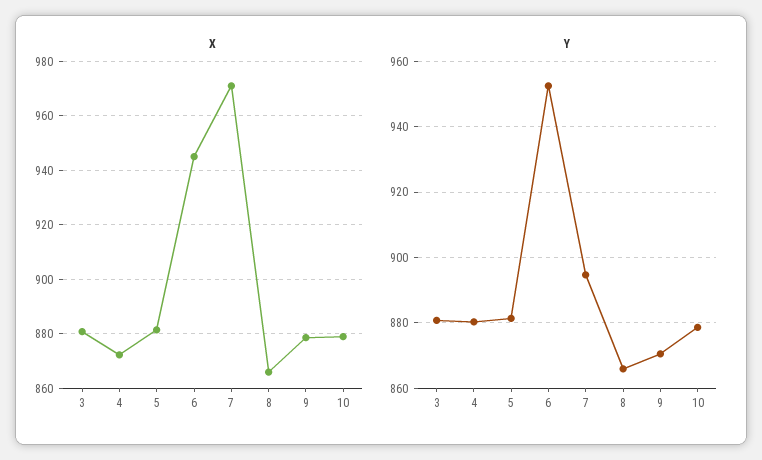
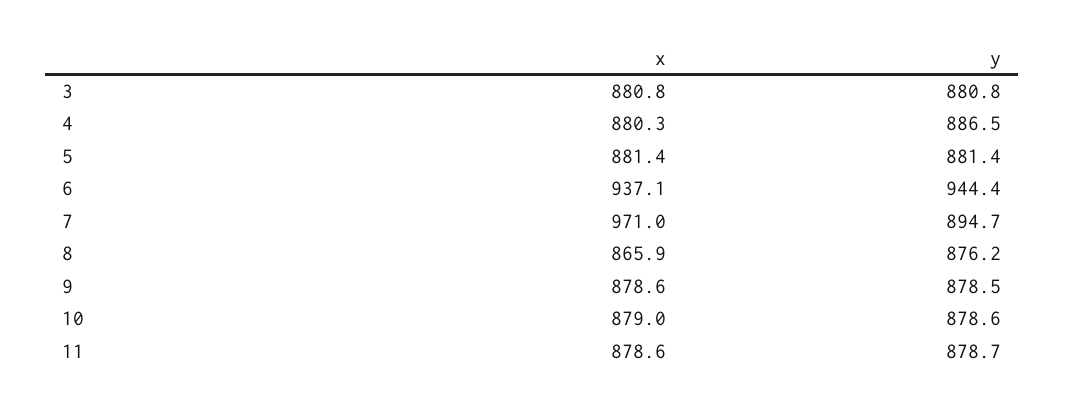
X, 4: 872.5 -> 880.3
X, 6: 945 -> 937.1
Y, 4: 880 -> 886.5
Y, 6: 952 -> 944.4
Y, 8: 866 -> 876.2
Y, 9: 870 -> 878.5
X, 11: none -> 878.6
Y, 11: none -> 878.7

